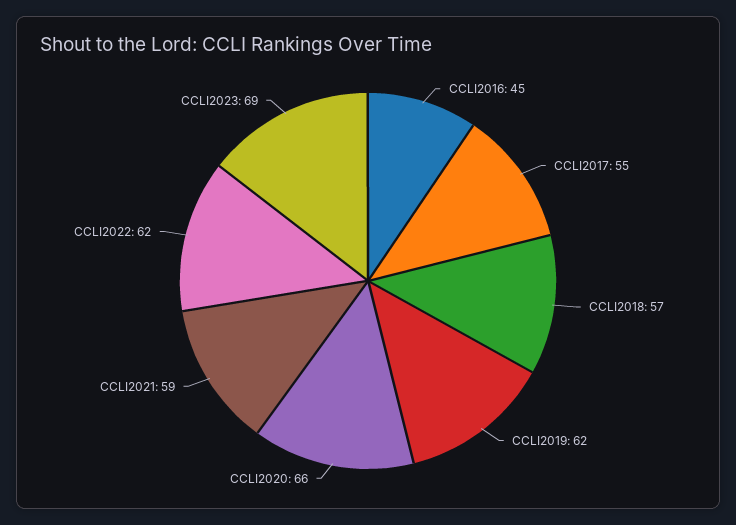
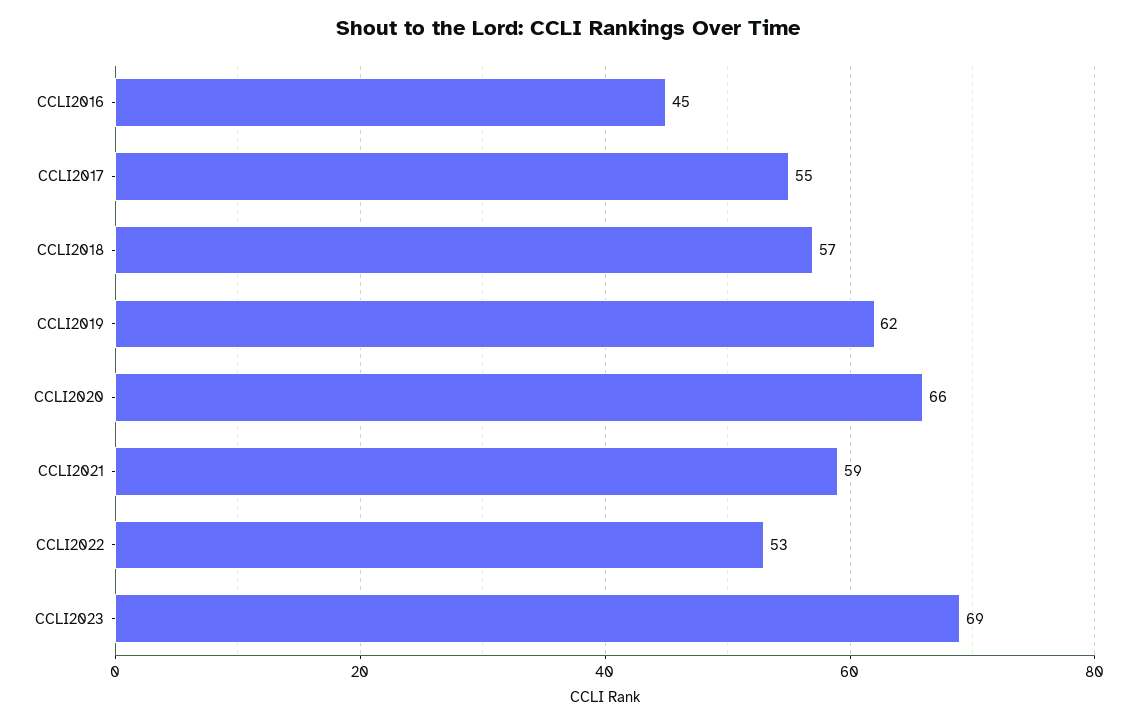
CCLI2022: 62 -> 53

